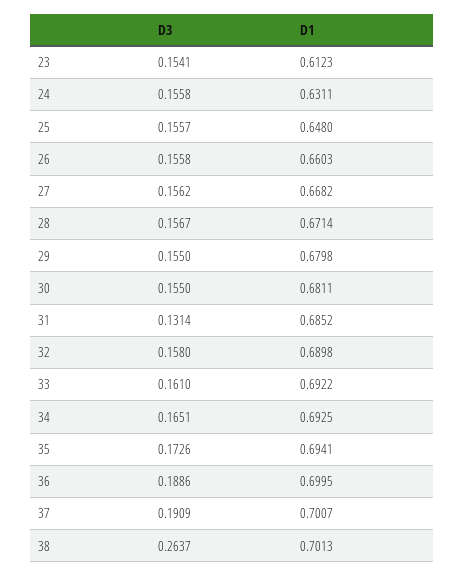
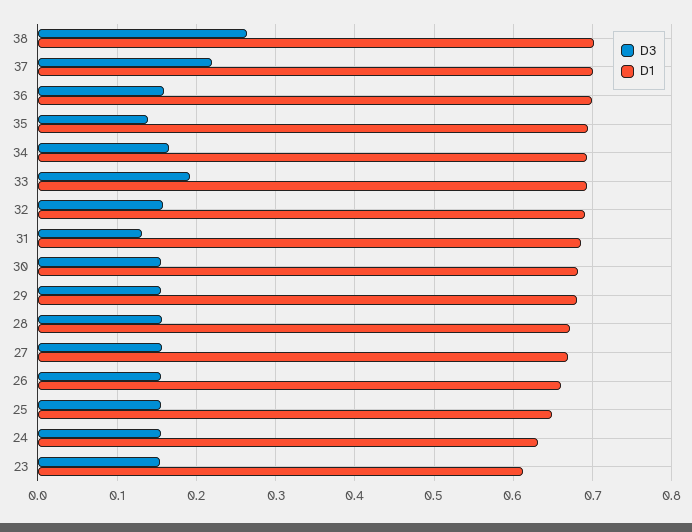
D3, 33: 0.161 -> 0.19
D3, 35: 0.1726 -> 0.14
D3, 36: 0.1886 -> 0.16
D3, 37: 0.1909 -> 0.22

